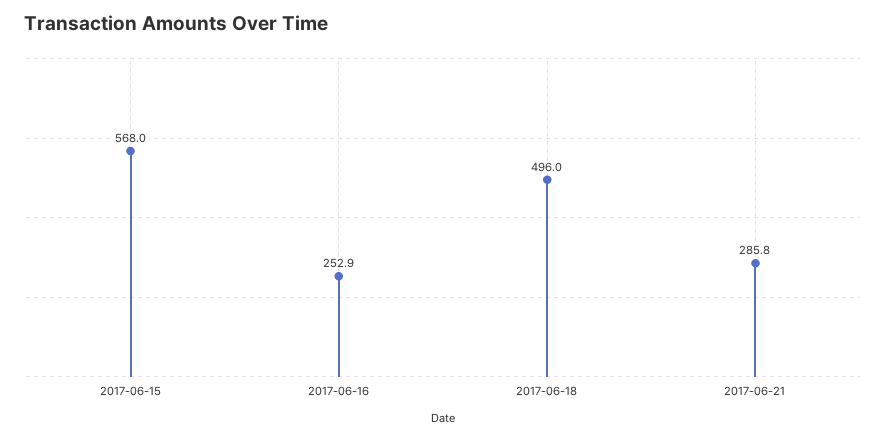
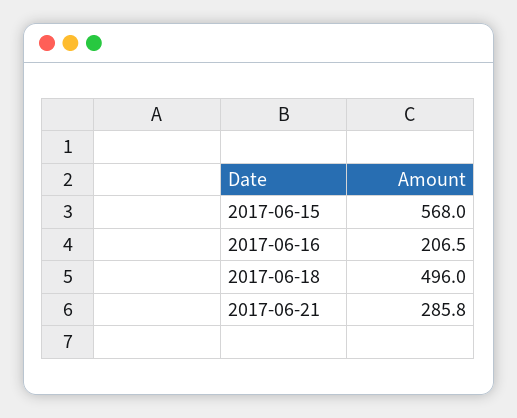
2017-06-16: 252.9 -> 206.5

